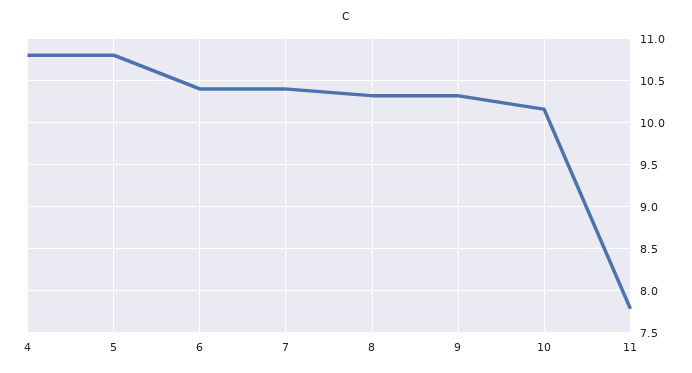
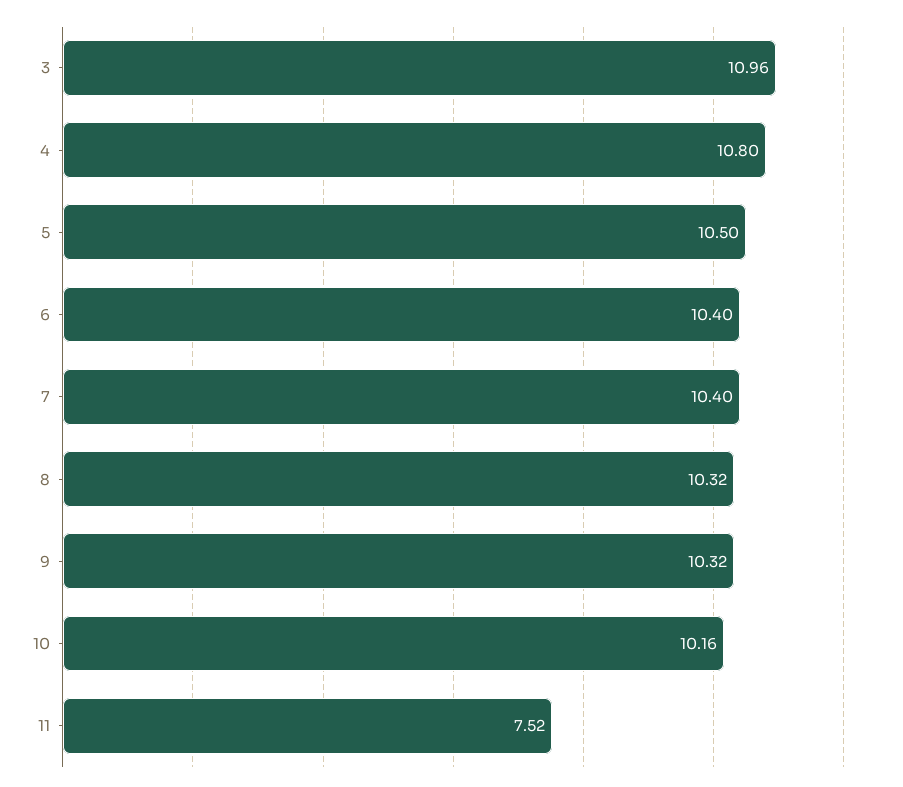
5: 10.8 -> 10.5
11: 7.8 -> 7.52
3: none -> 10.96

